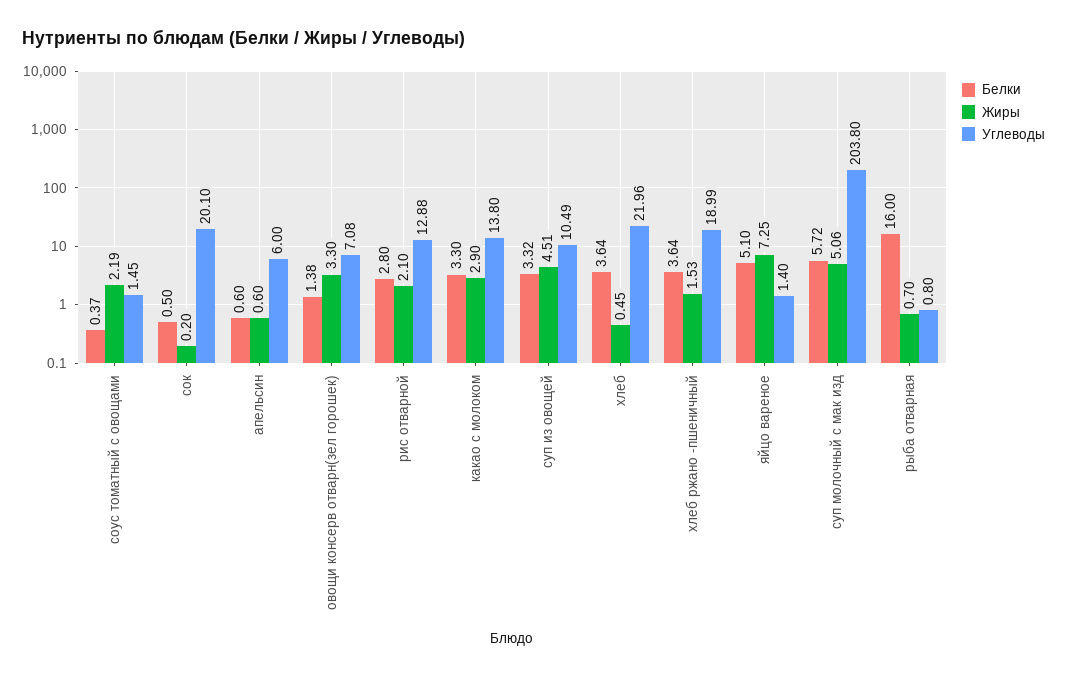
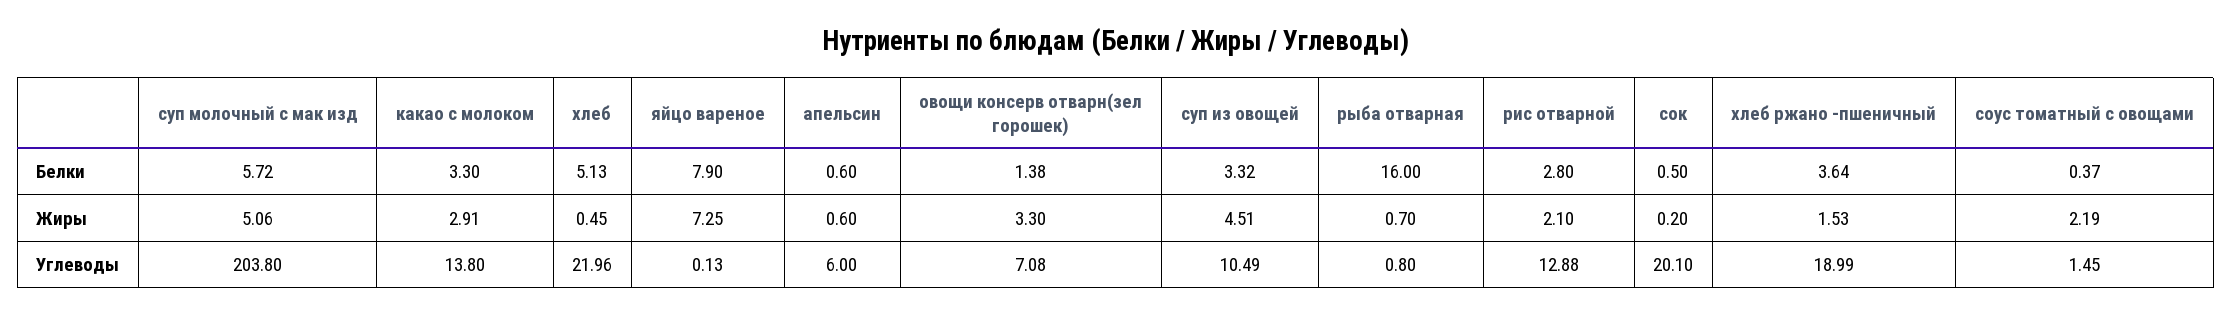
Жиры, какао с молоком: 2.9 -> 2.91
Белки, хлеб: 3.64 -> 5.13
Белки, яйцо вареное: 5.1 -> 7.9
Углеводы, яйцо вареное: 1.4 -> 0.13

